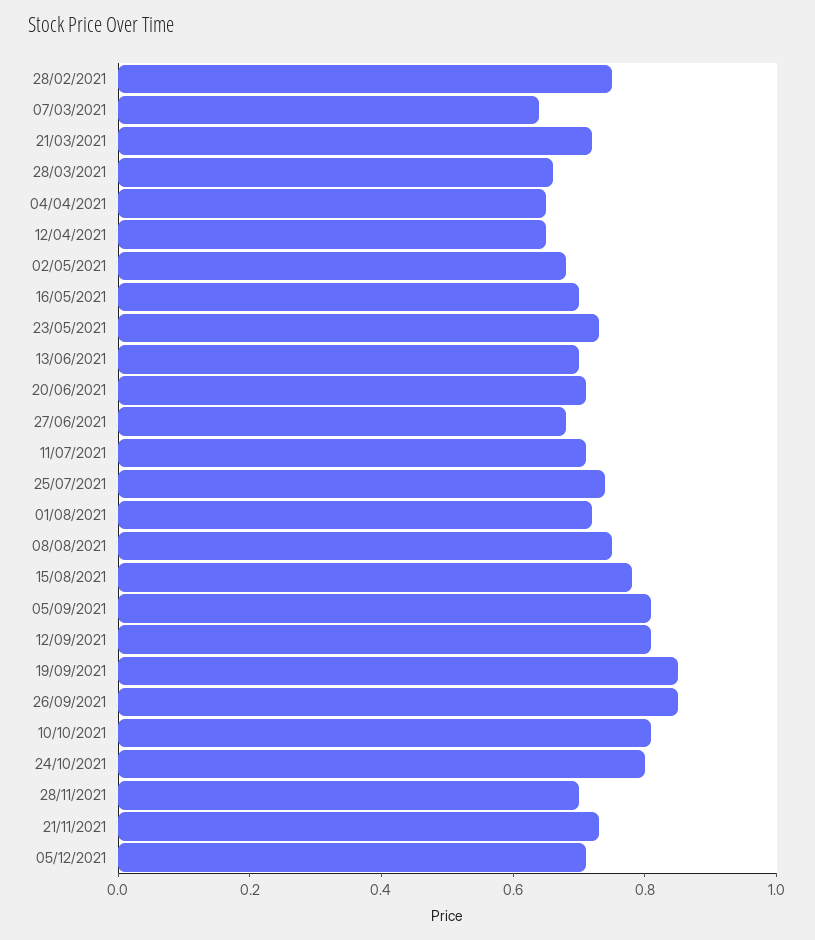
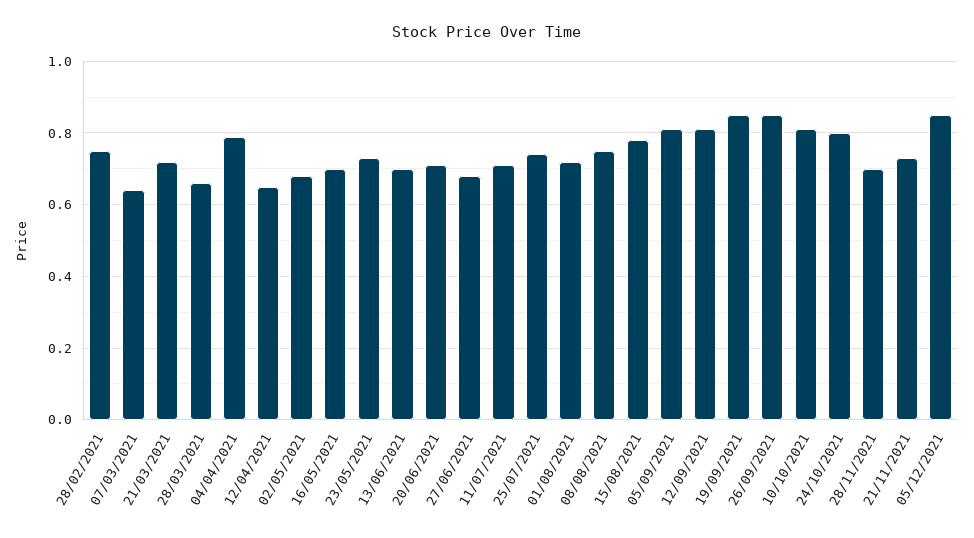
04/04/2021: 0.65 -> 0.8
05/12/2021: 0.7 -> 0.85

